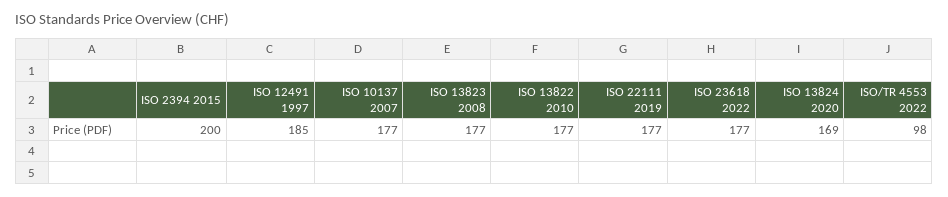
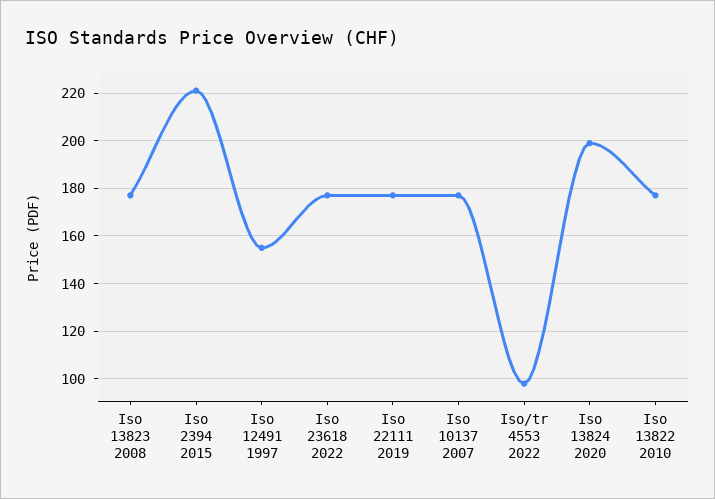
ISO 2394 2015: 200 -> 220
ISO 12491 1997: 185 -> 155
ISO 13824 2020: 169 -> 200

